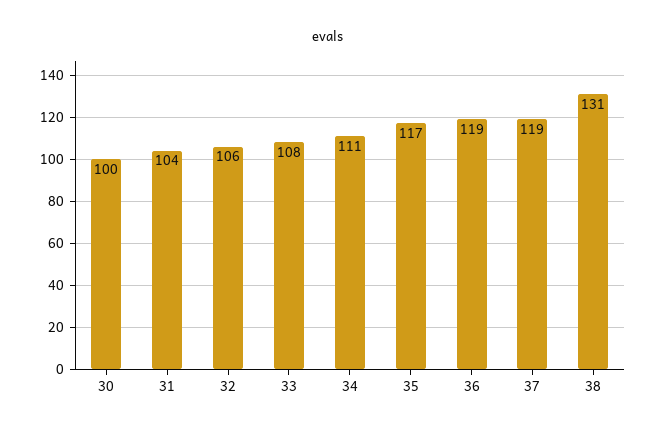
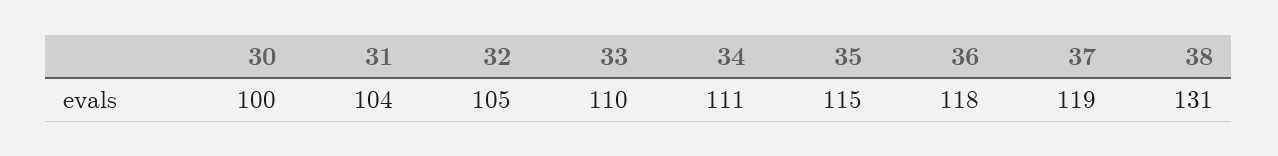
32: 106 -> 105
33: 108 -> 110
35: 117 -> 115
36: 119 -> 118

